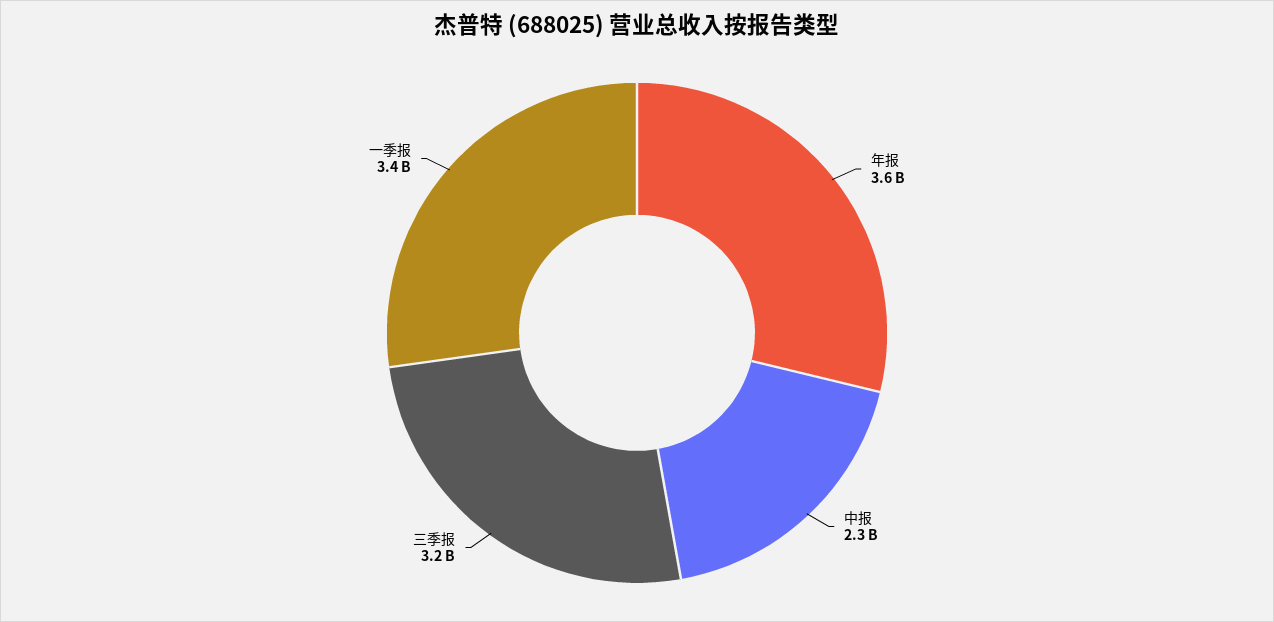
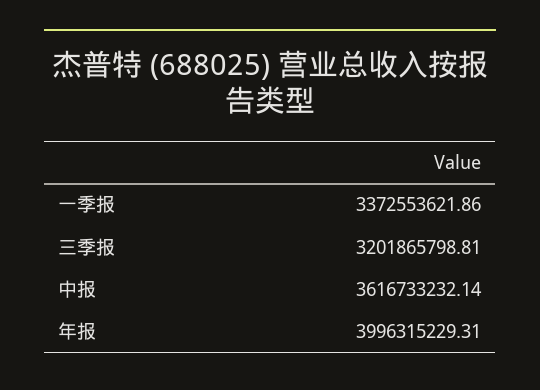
年报: 3600000000 -> 3996315229.31
中报: 2300000000 -> 3616733232.14

